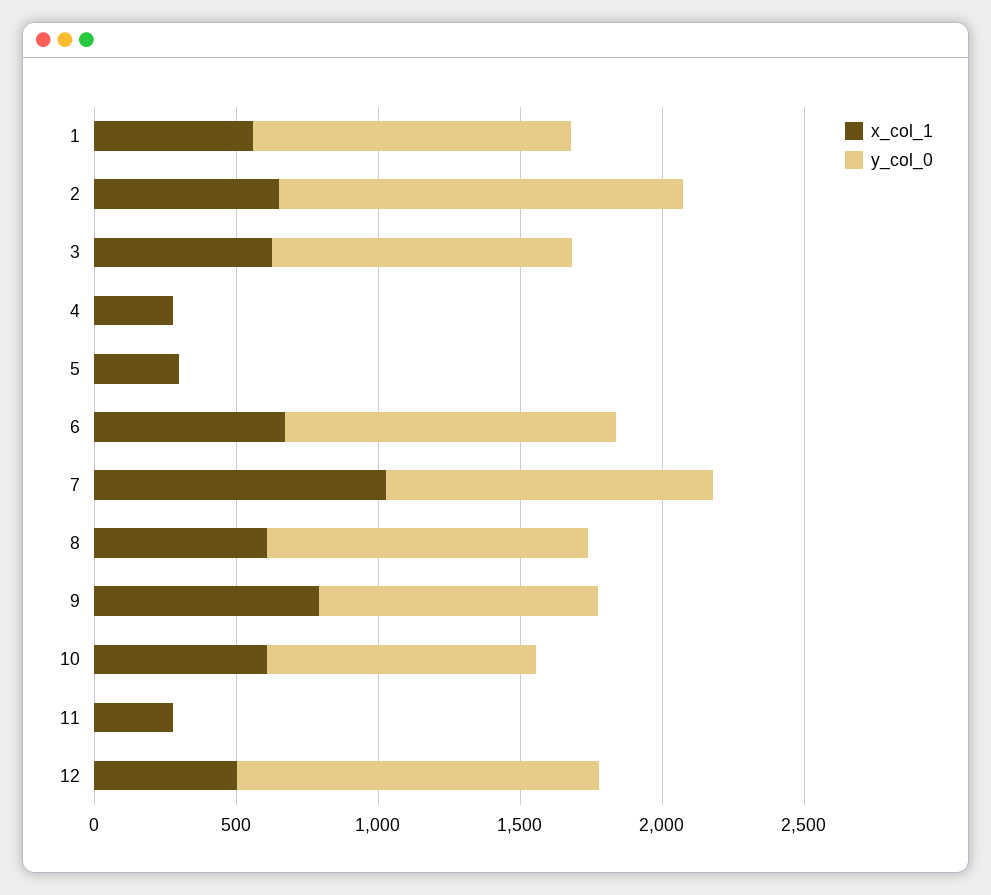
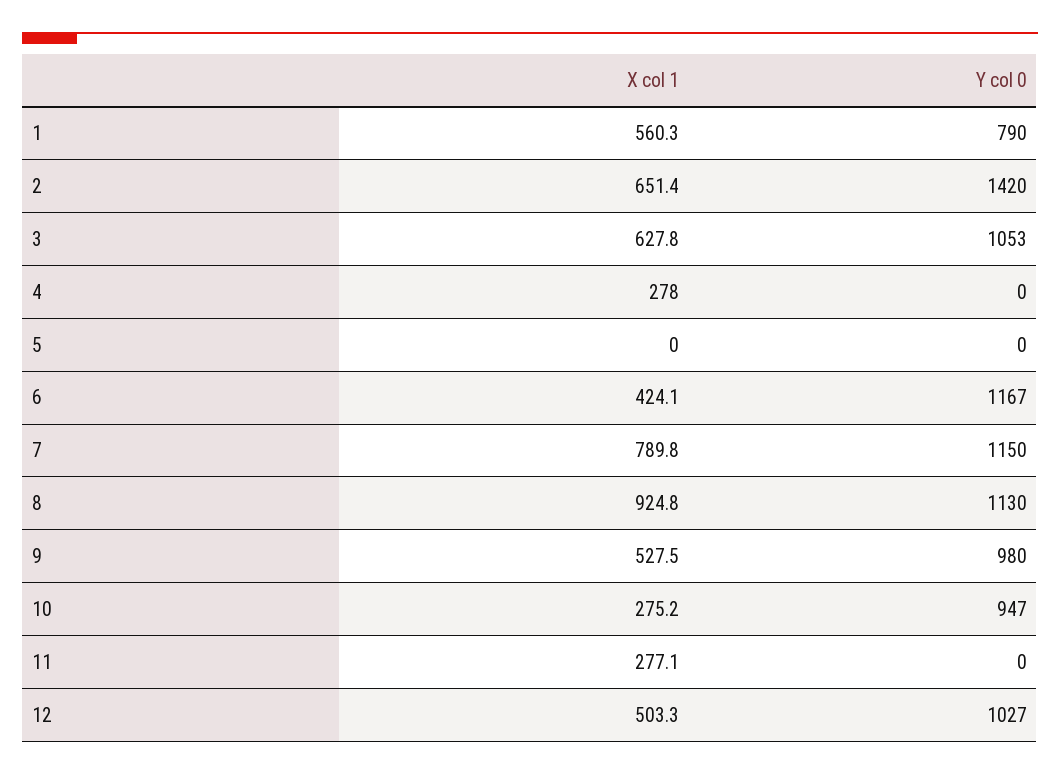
y_col_0, 1: 1100 -> 790
x_col_1, 5: 300 -> 0
x_col_1, 6: 700 -> 424.1
x_col_1, 7: 1000 -> 789.8
x_col_1, 8: 600 -> 924.8
x_col_1, 9: 800 -> 527.5
x_col_1, 10: 600 -> 275.2
y_col_0, 12: 1300 -> 1027

